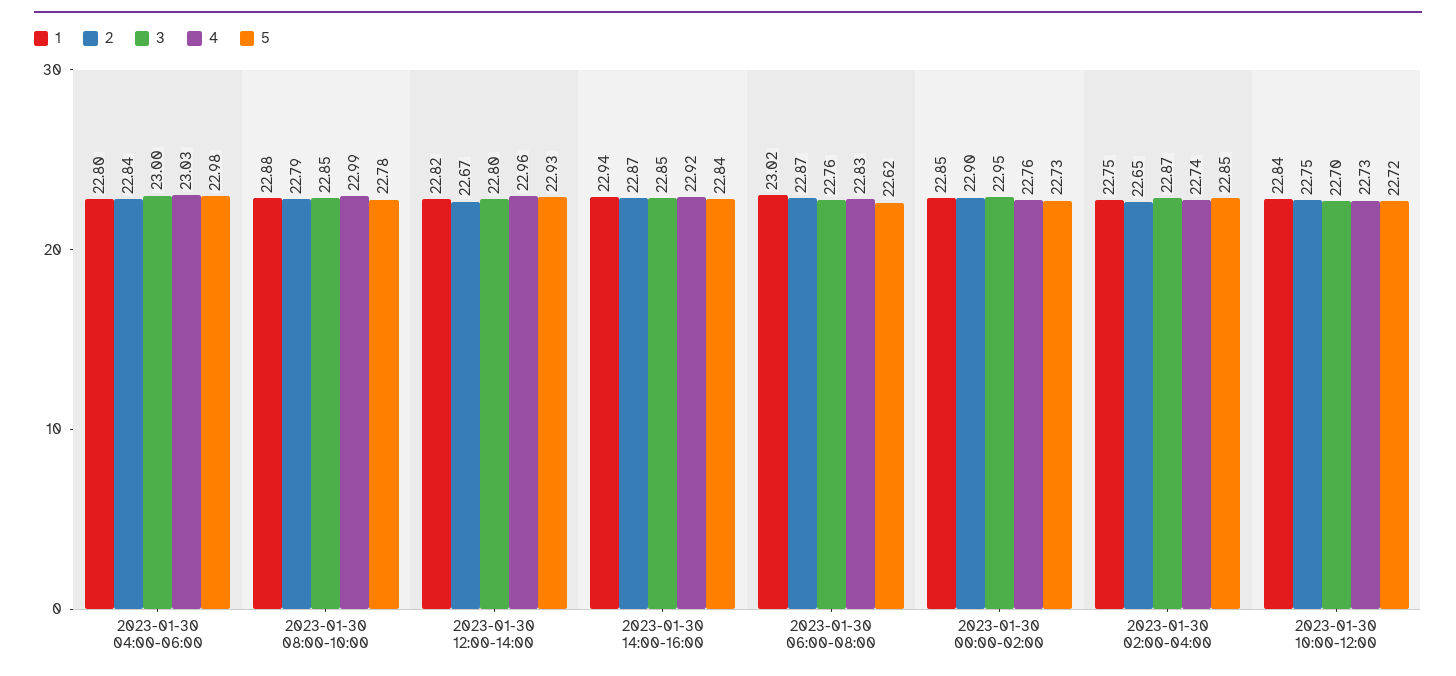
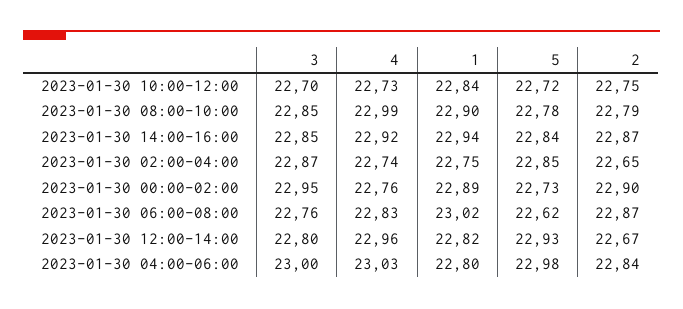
1, 2023-01-30 08:00-10:00: 22.88 -> 22.9
1, 2023-01-30 00:00-02:00: 22.85 -> 22.89

